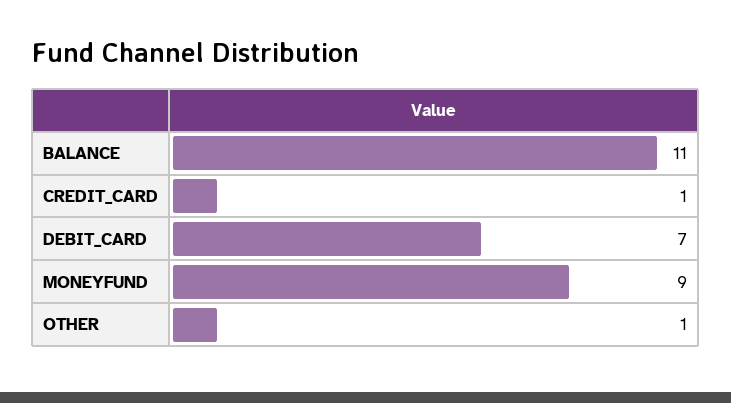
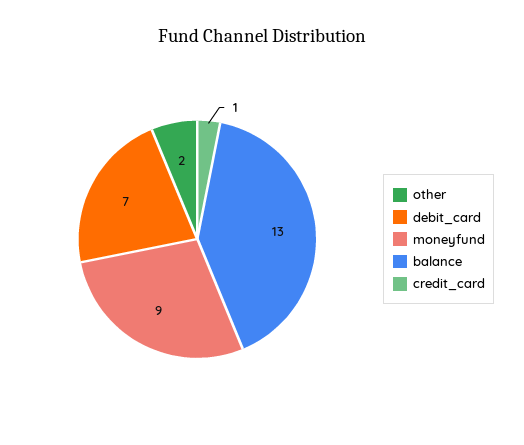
BALANCE: 11 -> 13
OTHER: 1 -> 2

